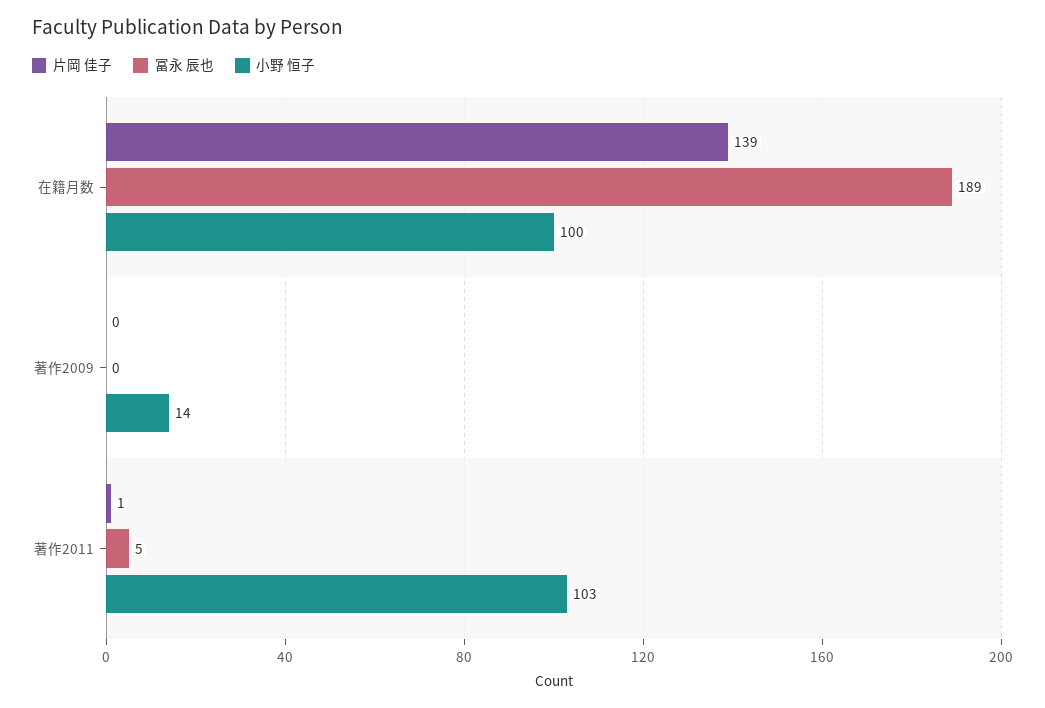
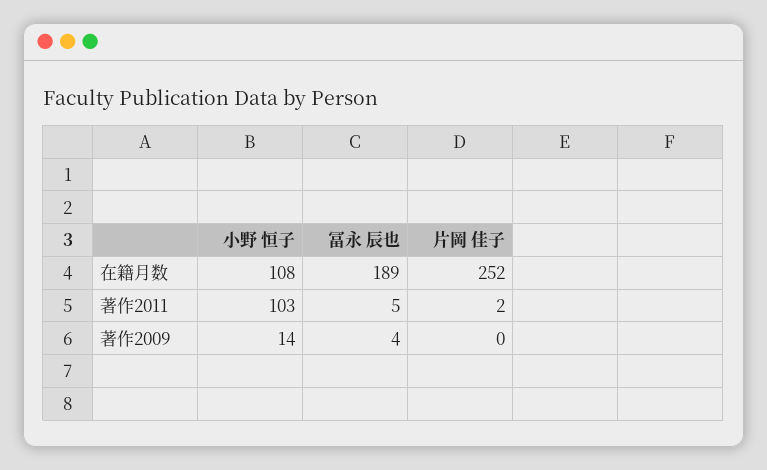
片岡 佳子, 在籍月数: 139 -> 252
小野 恒子, 在籍月数: 100 -> 108
冨永 辰也, 著作2009: 0 -> 4
片岡 佳子, 著作2011: 1 -> 2

